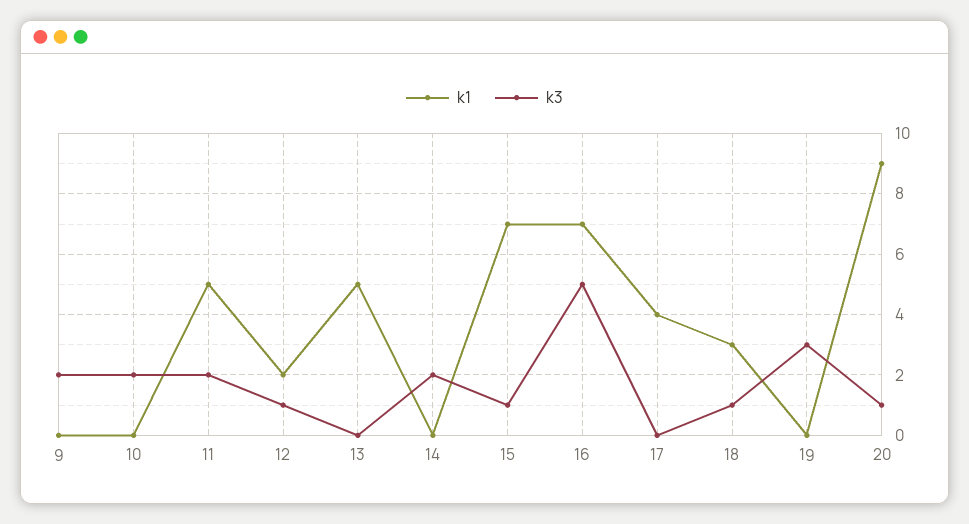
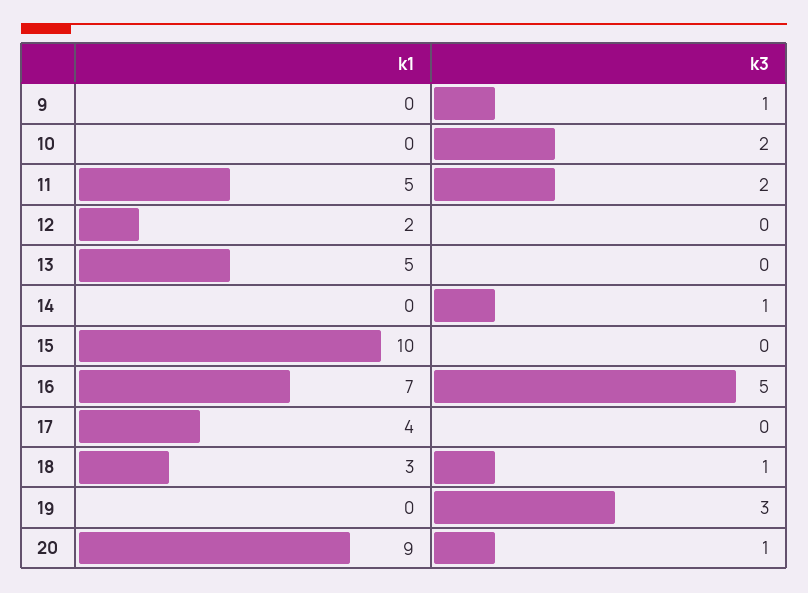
k3, 9: 2 -> 1
k3, 12: 1 -> 0
k3, 14: 2 -> 1
k1, 15: 7 -> 10
k3, 15: 1 -> 0

